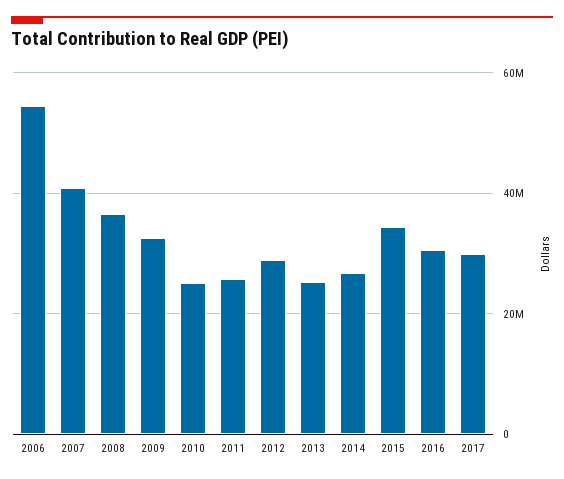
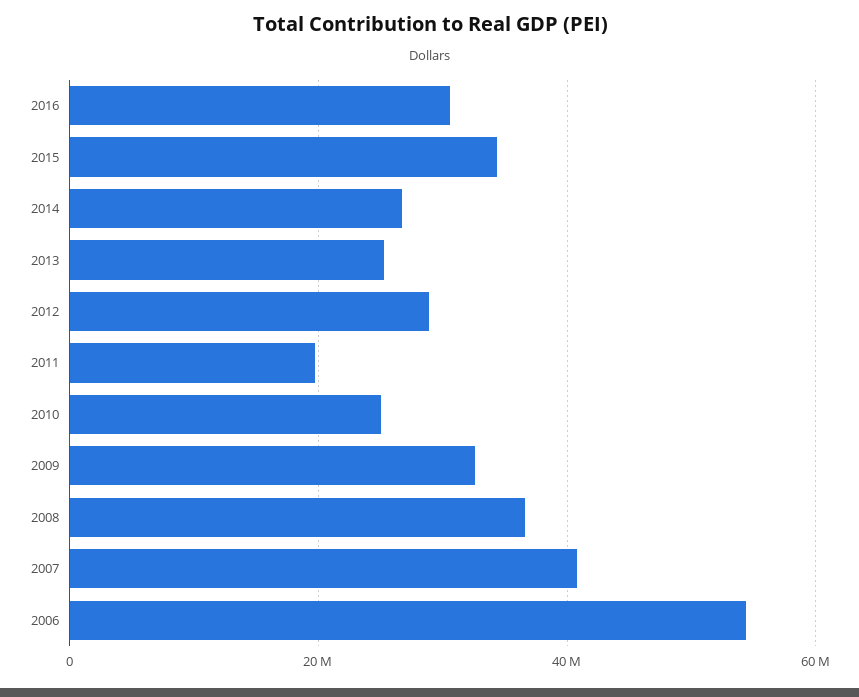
2011: 26000000 -> 20000000
2017: 30000000 -> none

